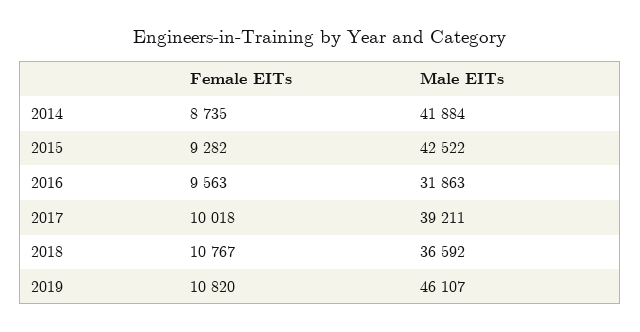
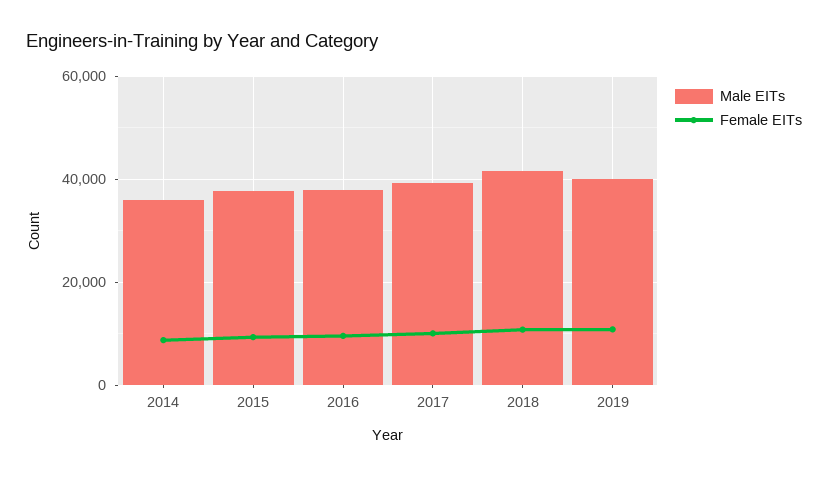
Male EITs, 2014: 41884 -> 36000
Male EITs, 2015: 42522 -> 38000
Male EITs, 2016: 31863 -> 38000
Male EITs, 2018: 36592 -> 42000
Male EITs, 2019: 46107 -> 40000

